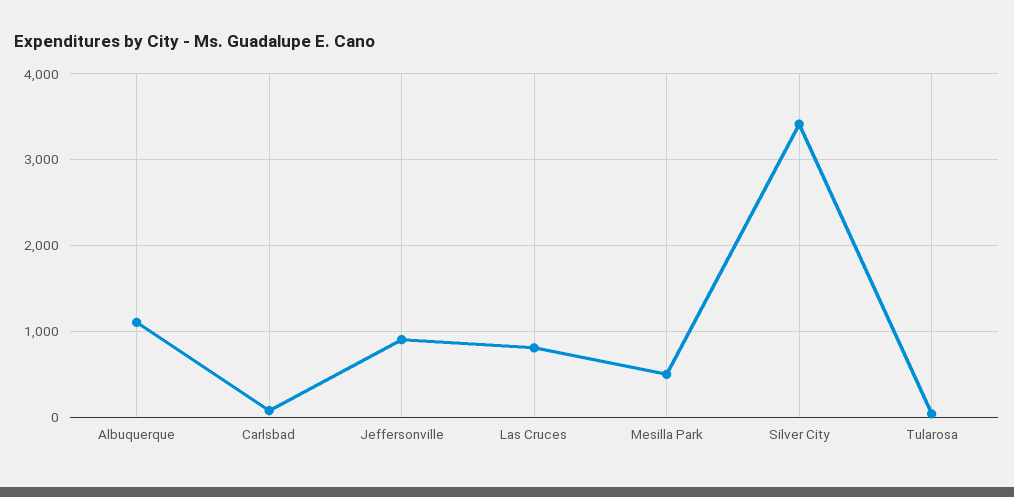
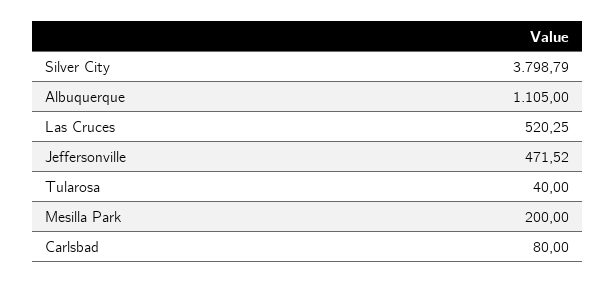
Jeffersonville: 900 -> 471.52
Las Cruces: 800 -> 520.25
Mesilla Park: 500 -> 200
Silver City: 3400 -> 3798.79

